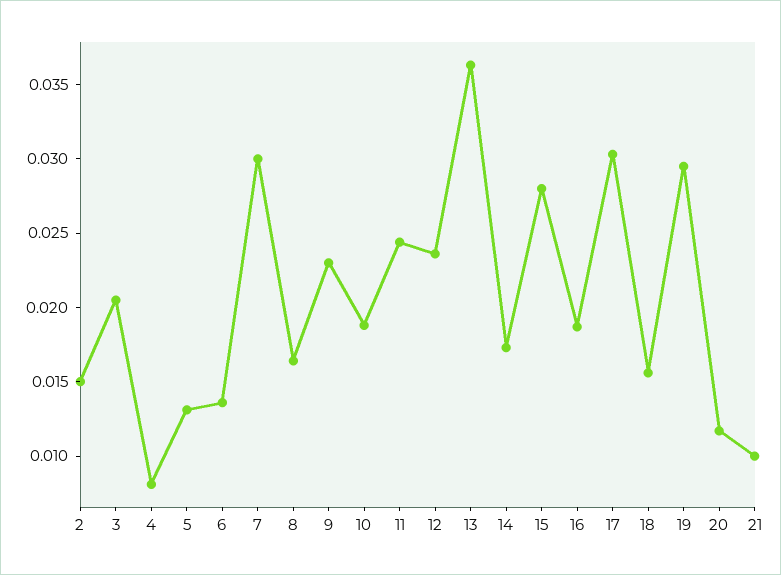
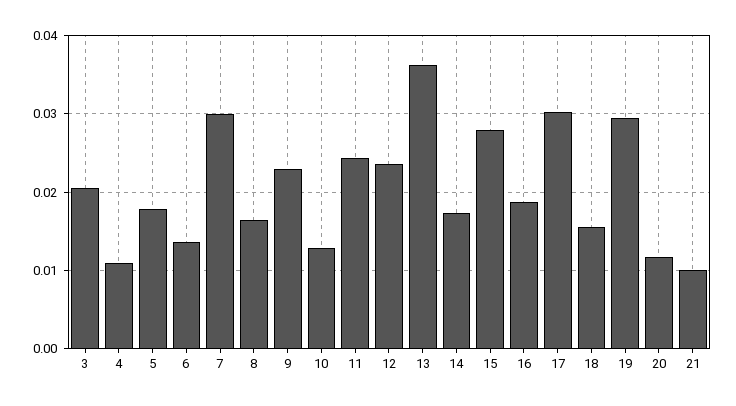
2: 0.015 -> none
4: 0.008 -> 0.011
5: 0.013 -> 0.018
10: 0.019 -> 0.013

